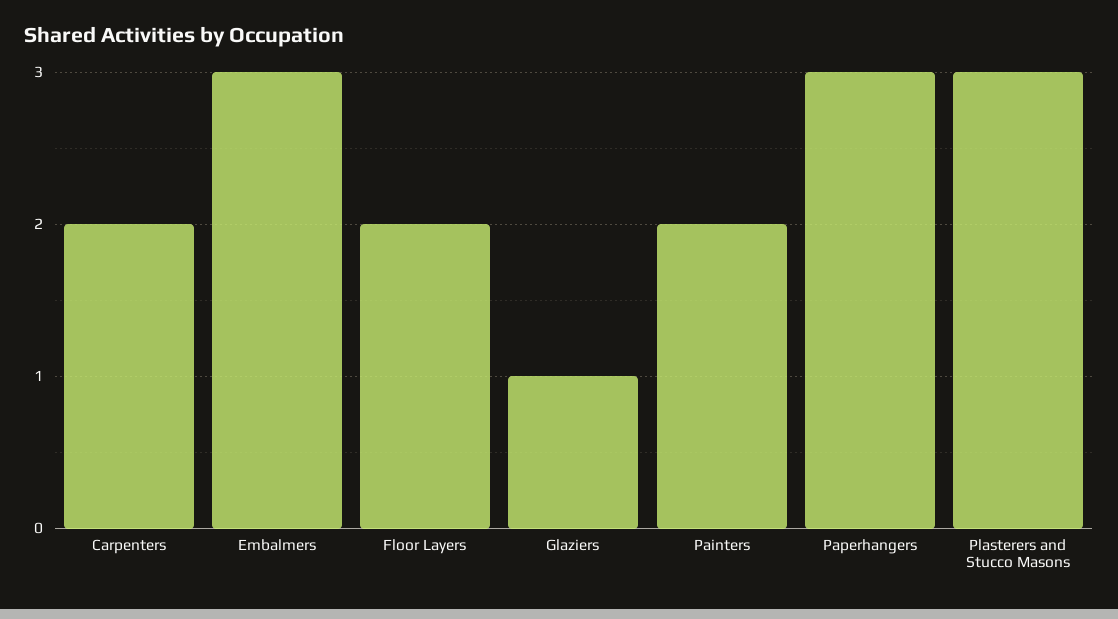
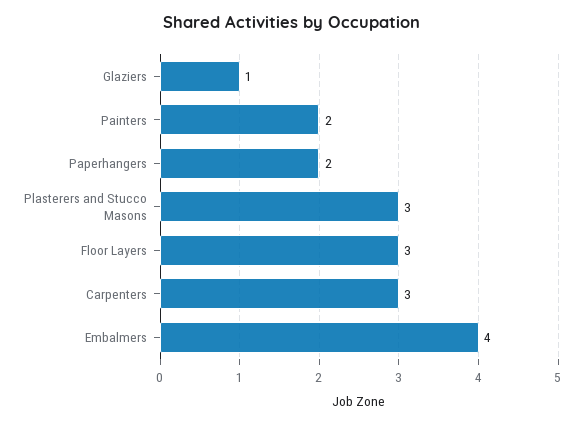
Carpenters: 2 -> 3
Embalmers: 3 -> 4
Floor Layers: 2 -> 3
Paperhangers: 3 -> 2

